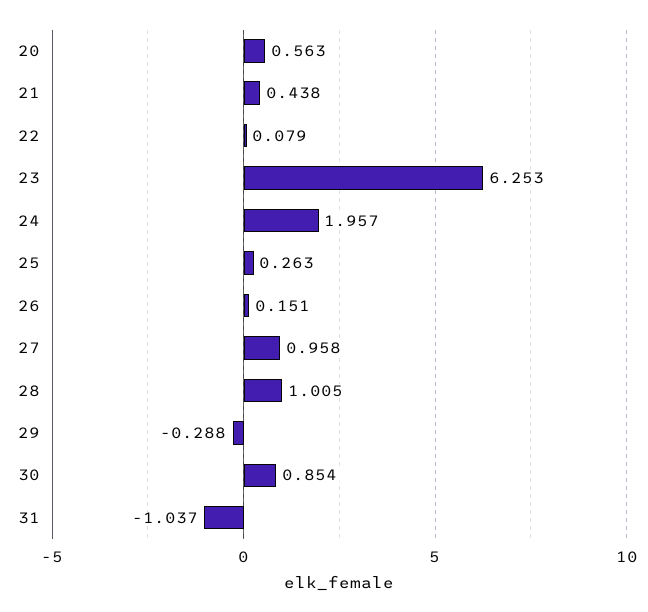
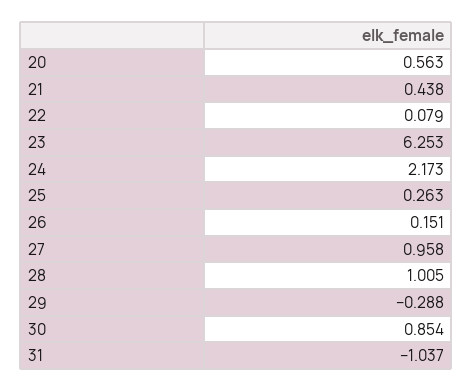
24: 1.957 -> 2.173

